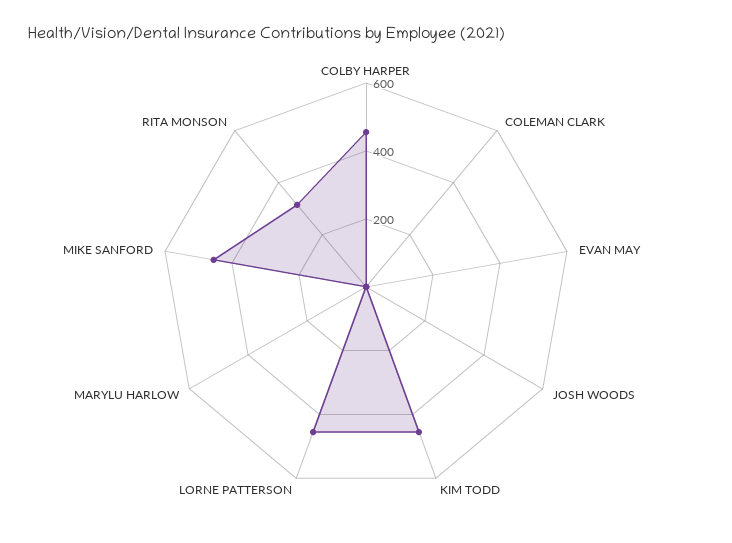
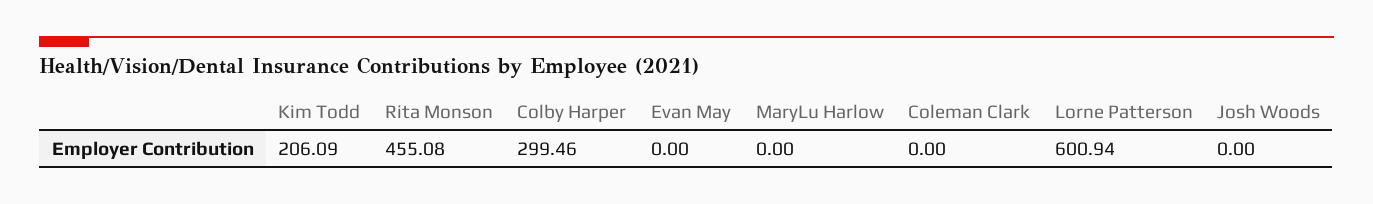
COLBY HARPER: 450 -> 299.46
KIM TODD: 450 -> 206.09
LORNE PATTERSON: 450 -> 600.94
MIKE SANFORD: 450 -> none
RITA MONSON: 300 -> 455.08

